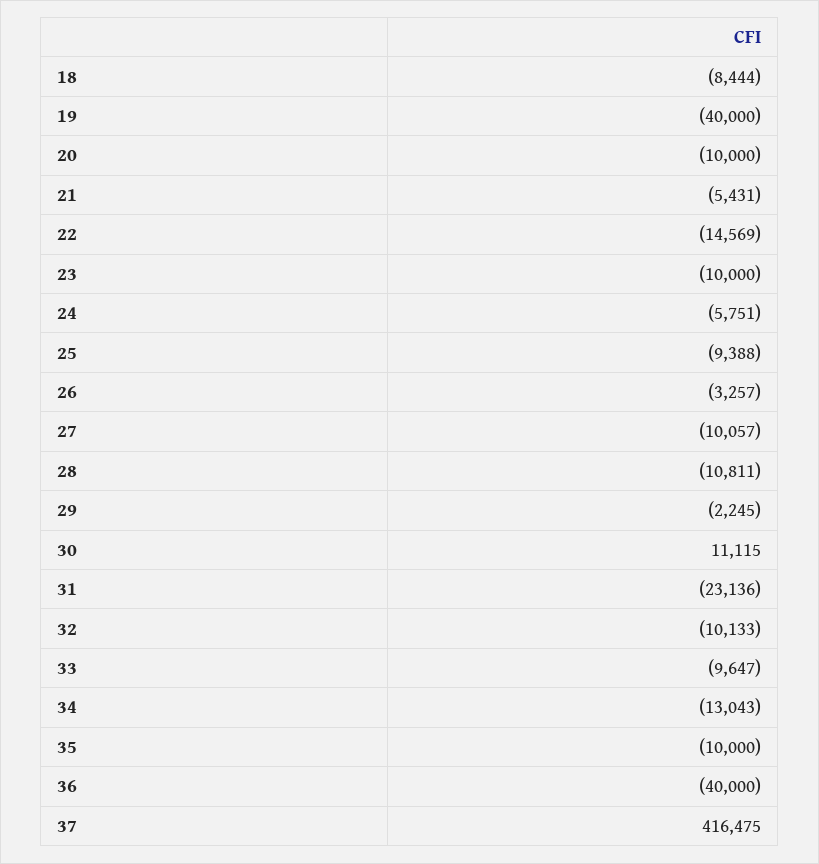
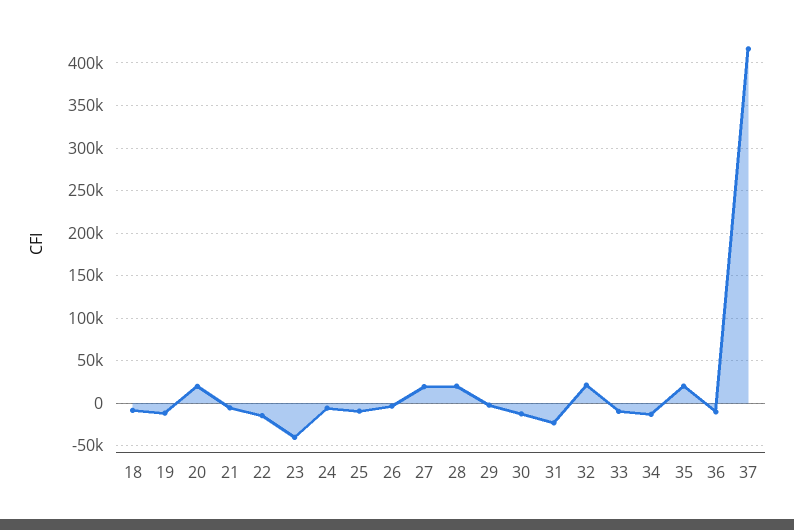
19: -40000 -> -10000
20: -10000 -> 20000
23: -10000 -> -40000
27: -10057 -> 20000
28: -10811 -> 20000
30: 11115 -> -10000
32: -10133 -> 20000
35: -10000 -> 20000
36: -40000 -> -10000

